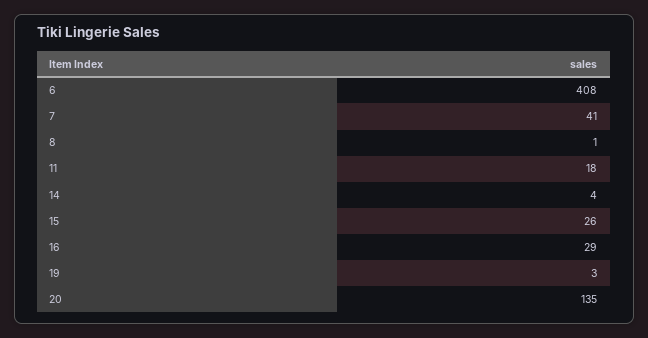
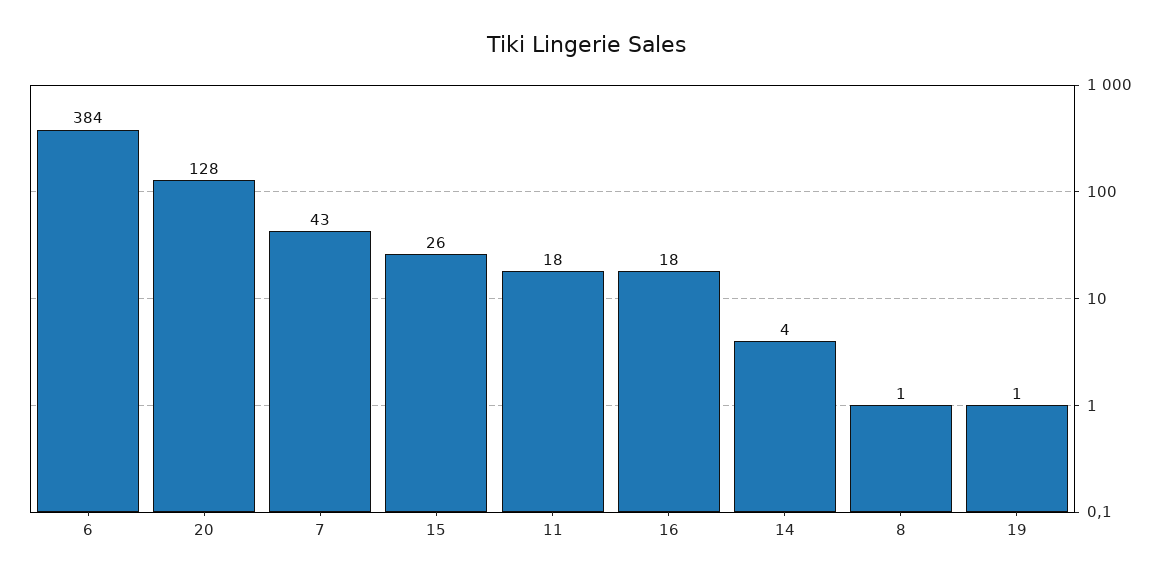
6: 408 -> 384
7: 41 -> 43
16: 29 -> 18
19: 3 -> 1
20: 135 -> 128

